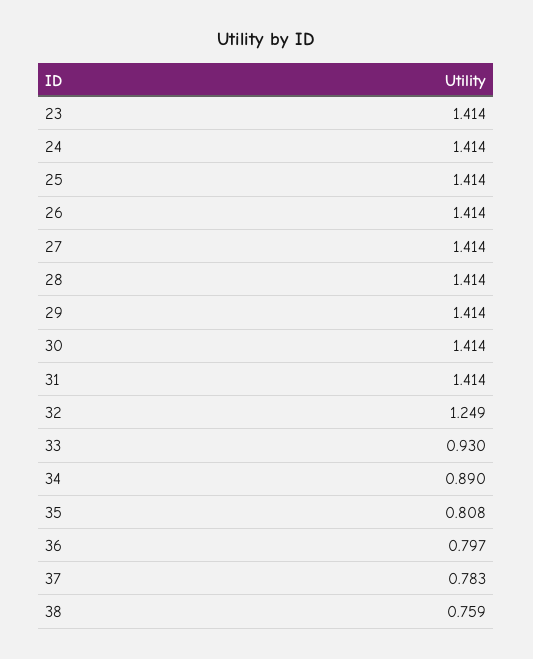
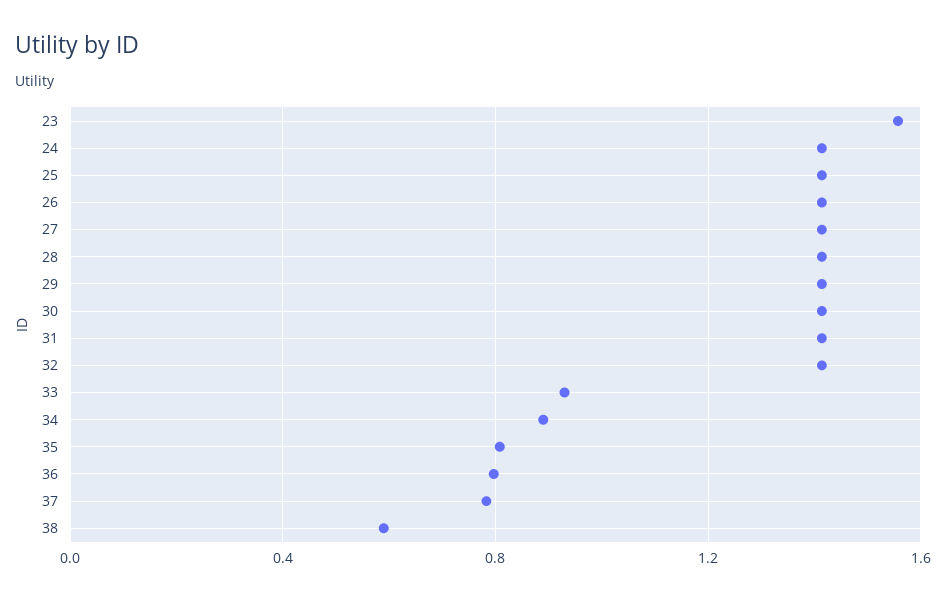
23: 1.414 -> 1.55
32: 1.249 -> 1.4
38: 0.759 -> 0.6

